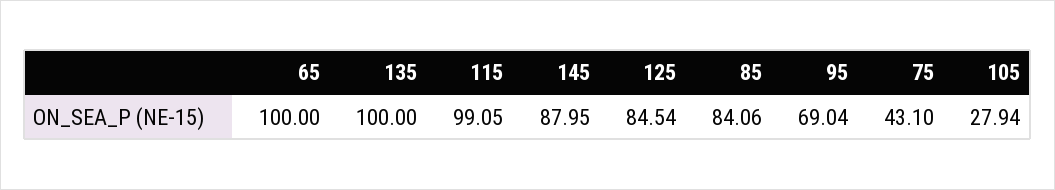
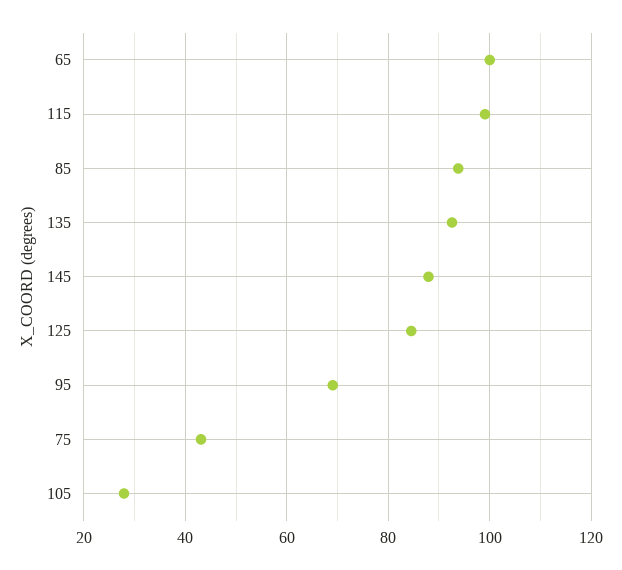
135: 100 -> 92
85: 84.06 -> 94

